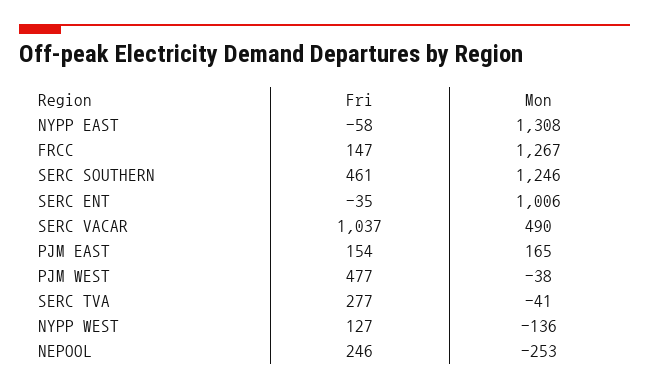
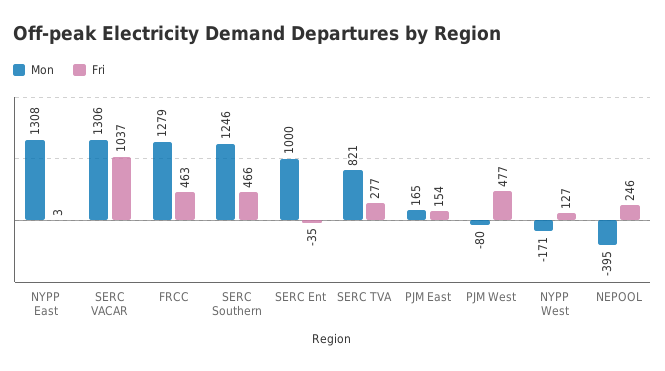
Fri, NYPP EAST: -58 -> 3
Fri, FRCC: 147 -> 463
Mon, FRCC: 1267 -> 1279
Fri, SERC SOUTHERN: 461 -> 466
Mon, SERC ENT: 1006 -> 1000
Mon, SERC VACAR: 490 -> 1306
Mon, PJM WEST: -38 -> -80
Mon, SERC TVA: -41 -> 821
Mon, NYPP WEST: -136 -> -171
Mon, NEPOOL: -253 -> -395

